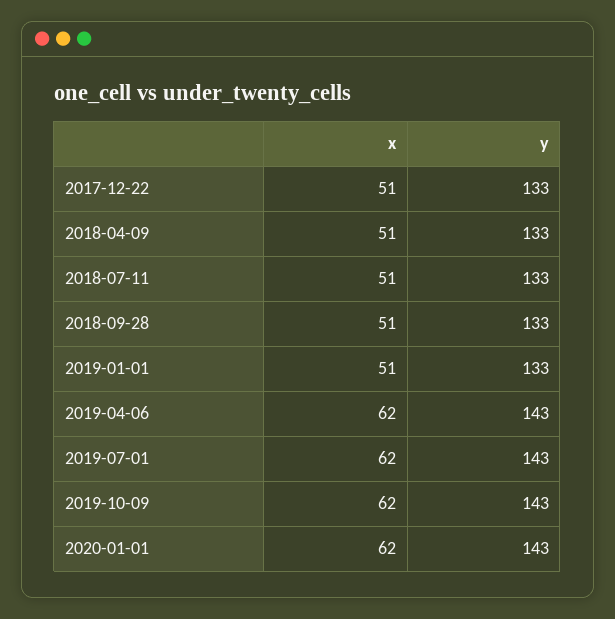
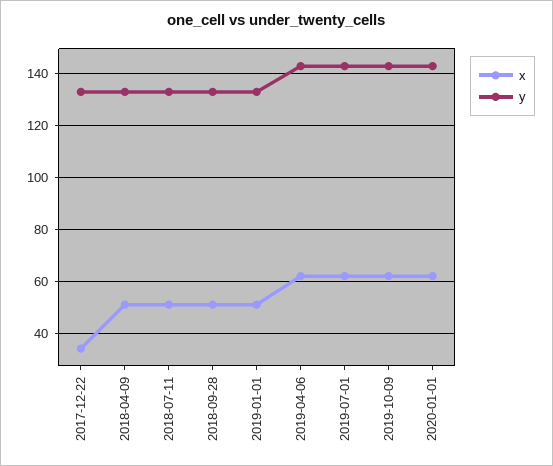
x, 2017-12-22: 51 -> 35

